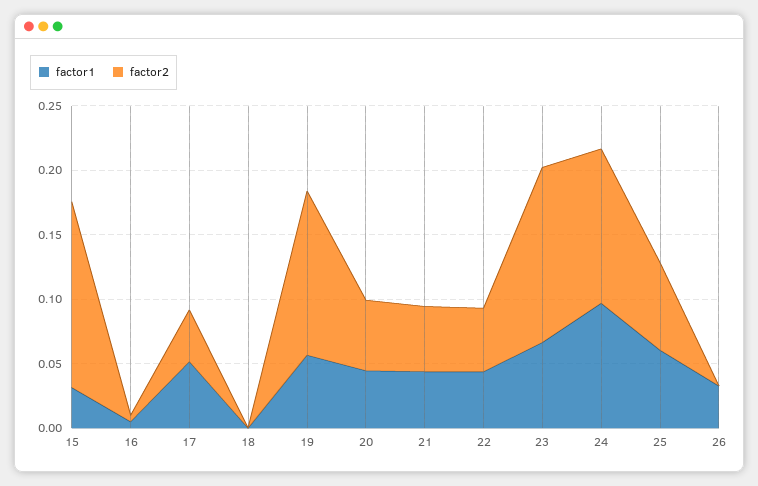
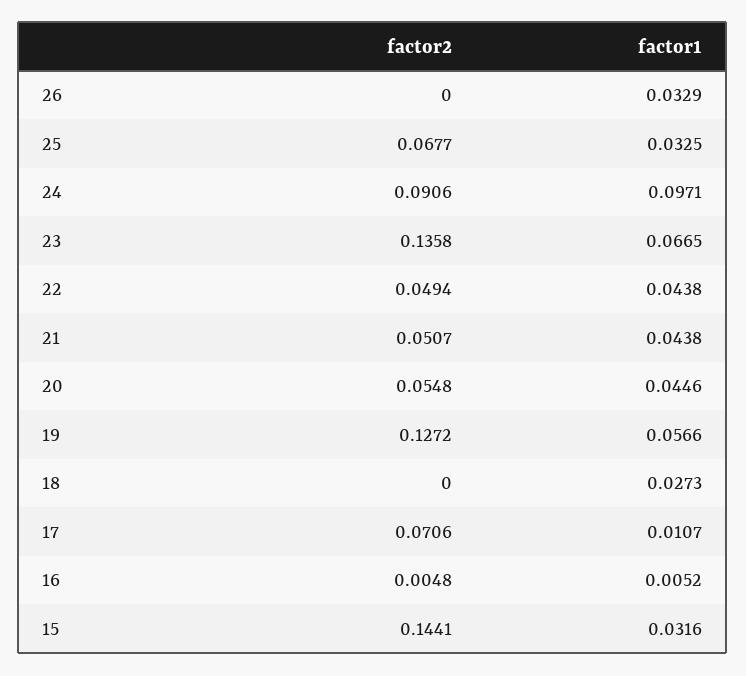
factor1, 17: 0.05 -> 0.0107
factor2, 17: 0.04 -> 0.0706
factor1, 18: 0 -> 0.0273
factor2, 24: 0.12 -> 0.0906
factor1, 25: 0.06 -> 0.0325

